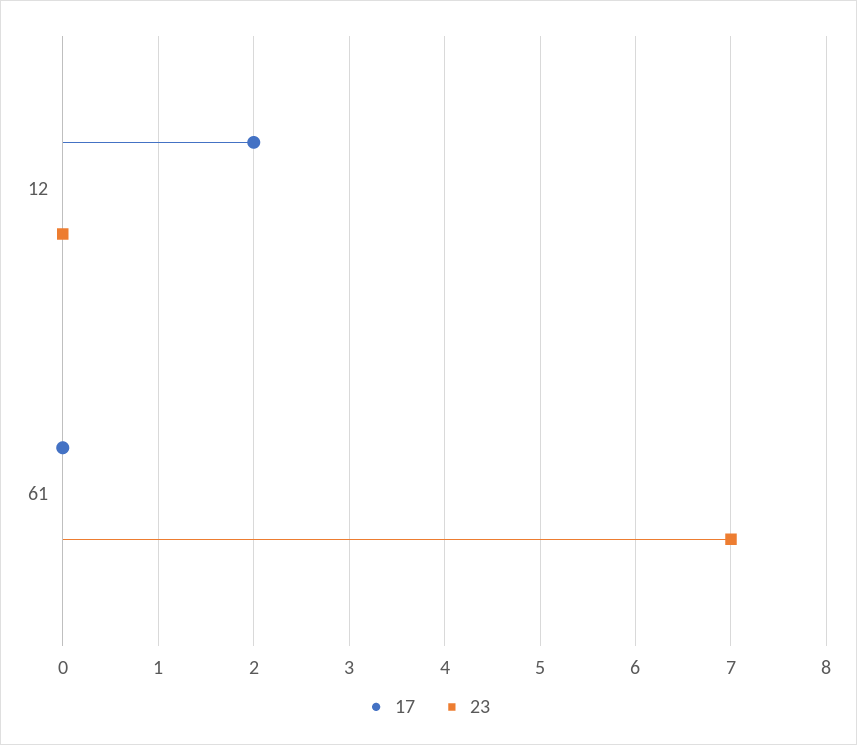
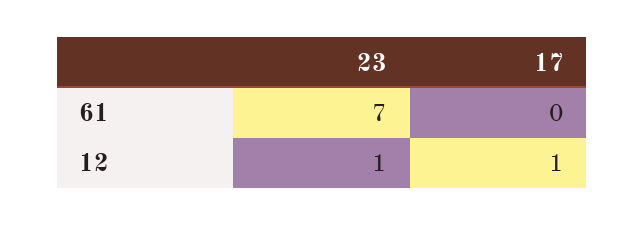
17, 12: 2 -> 1
23, 12: 0 -> 1

